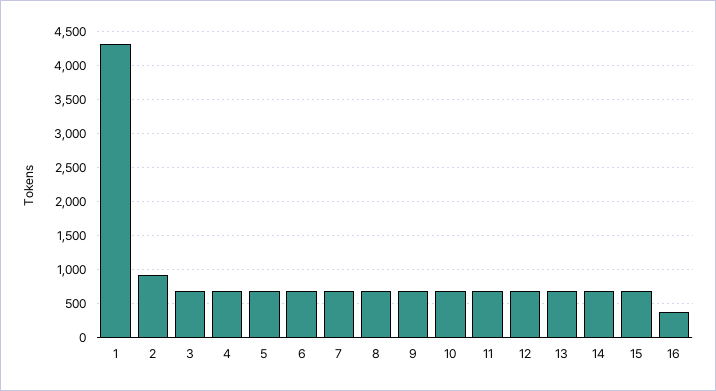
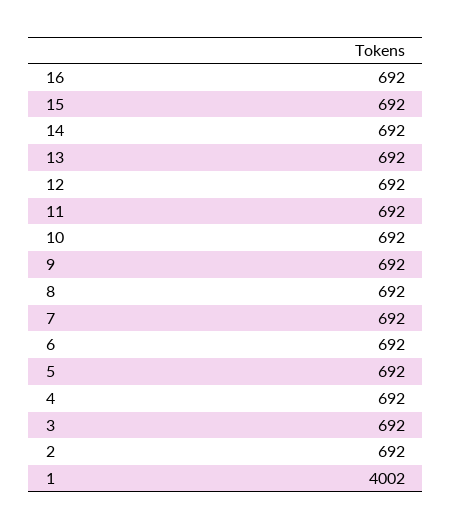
1: 4300 -> 4002
2: 900 -> 692
16: 400 -> 692

